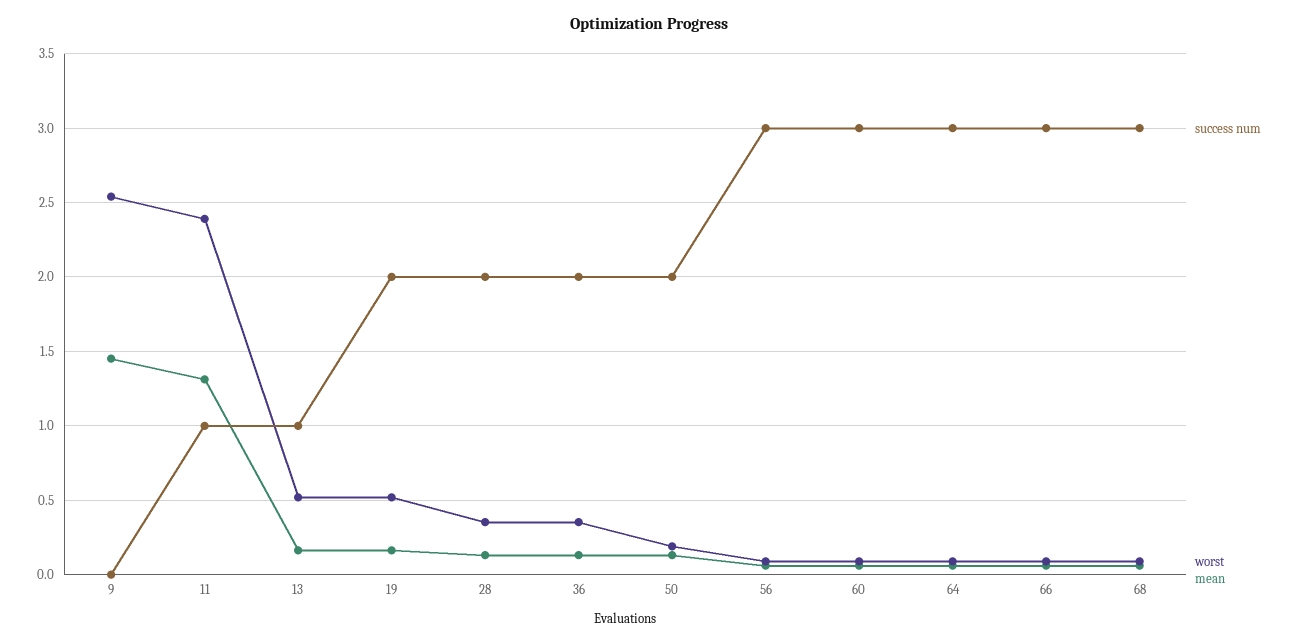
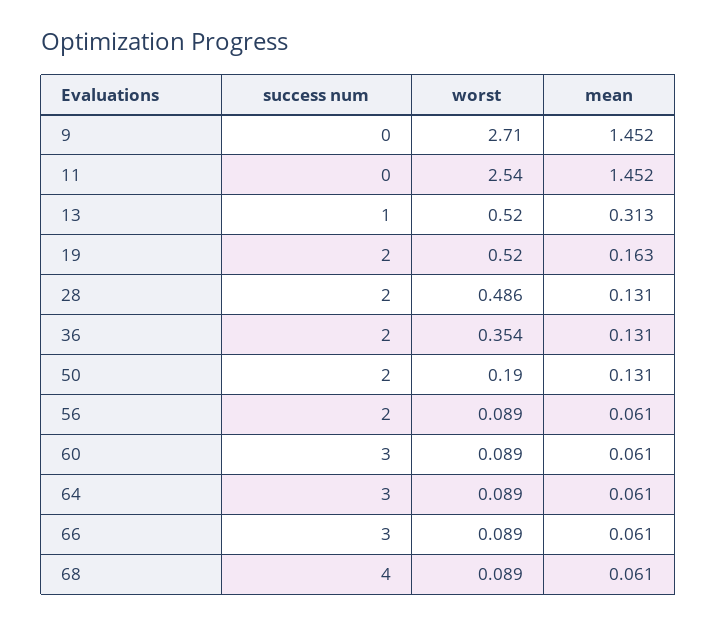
worst, 9: 2.55 -> 2.71
success num, 11: 1 -> 0
worst, 11: 2.4 -> 2.54
mean, 11: 1.3 -> 1.452
mean, 13: 0.15 -> 0.313
worst, 28: 0.35 -> 0.486
success num, 56: 3 -> 2
success num, 68: 3 -> 4

